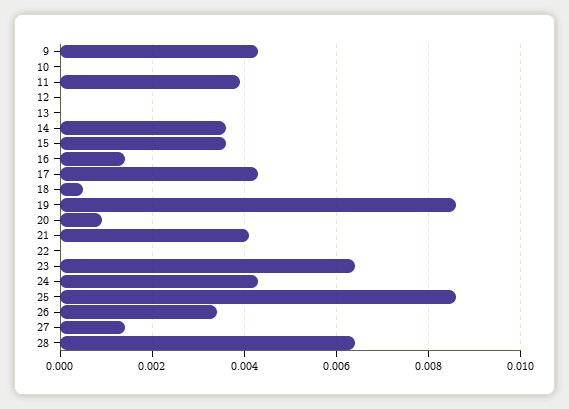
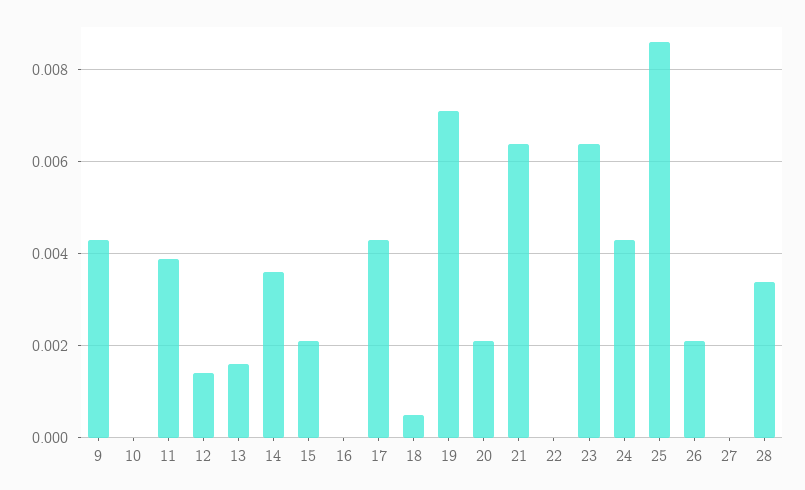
12: 0 -> 0.0015
13: 0 -> 0.0015
15: 0.0035 -> 0.002
16: 0.0015 -> 0
19: 0.0085 -> 0.007
20: 0.001 -> 0.002
21: 0.004 -> 0.0065
26: 0.0035 -> 0.002
27: 0.0015 -> 0
28: 0.0065 -> 0.0035

